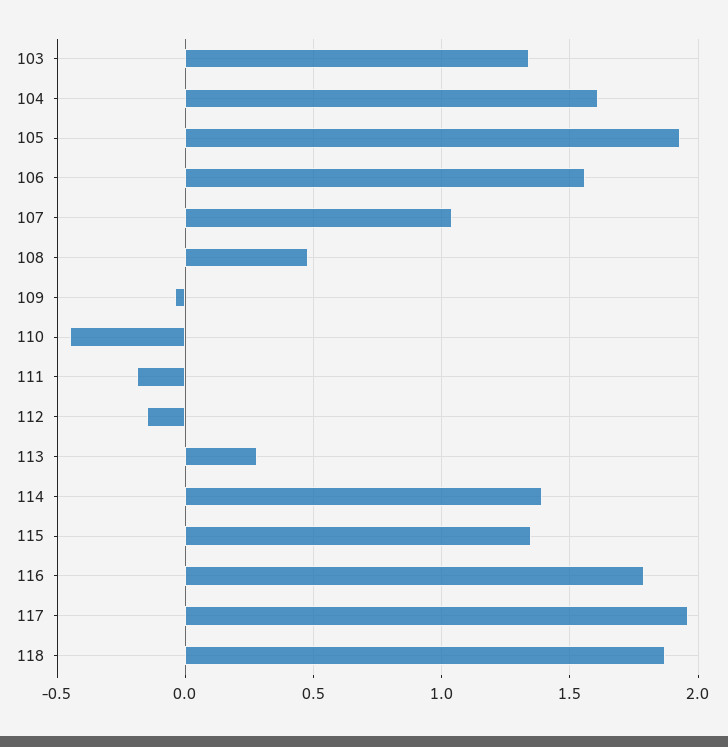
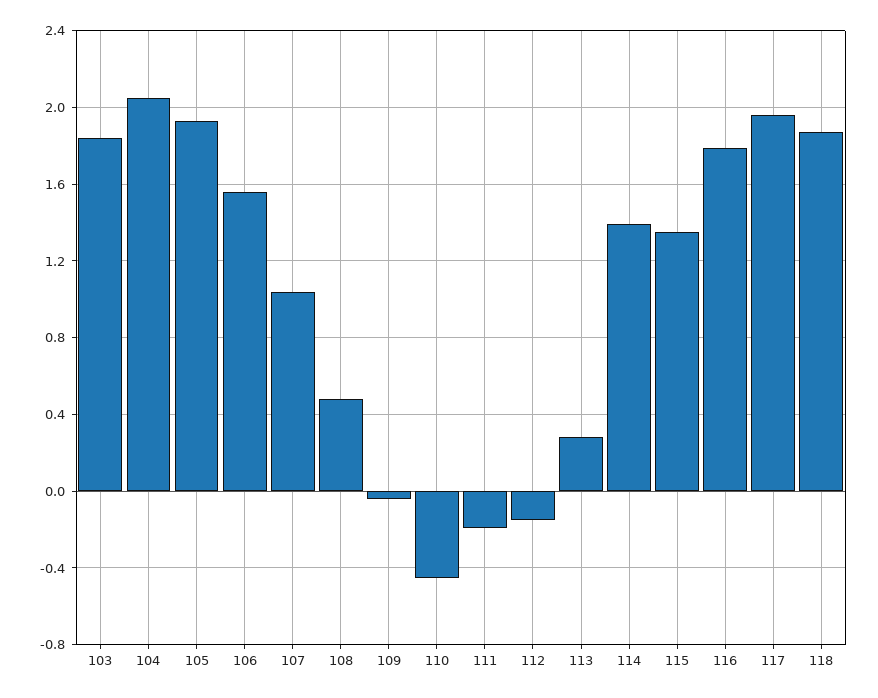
103: 1.35 -> 1.85
104: 1.6 -> 2.05

